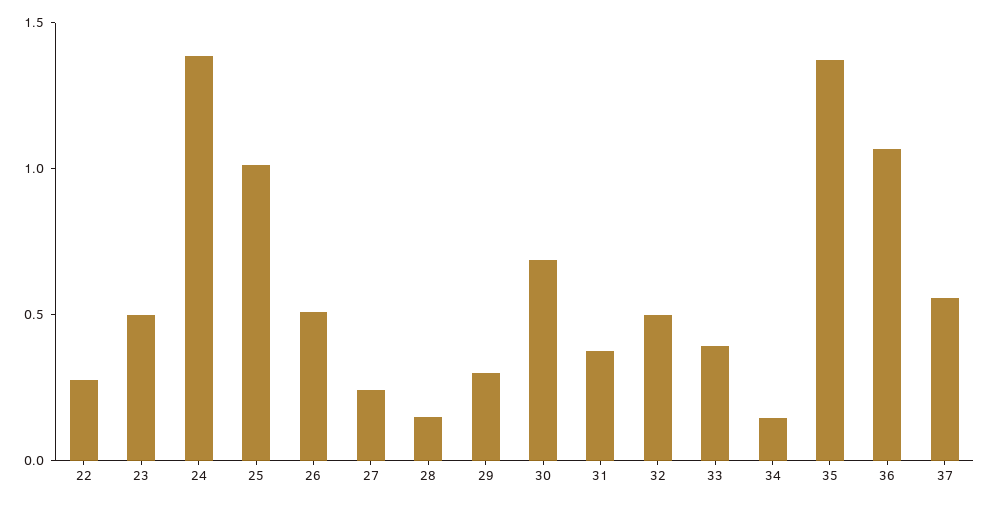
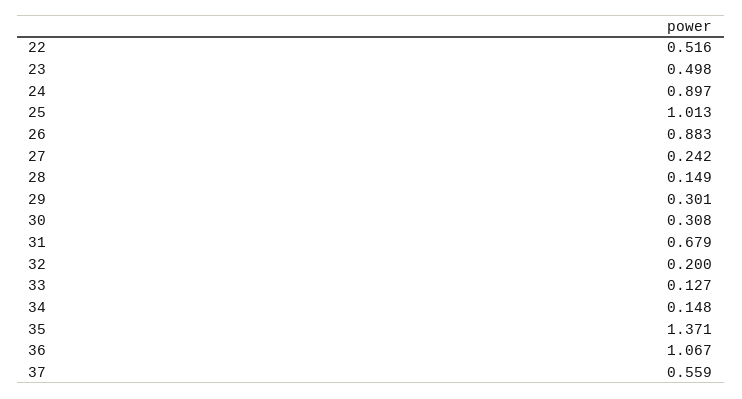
22: 0.3 -> 0.516
24: 1.4 -> 0.897
26: 0.5 -> 0.883
30: 0.7 -> 0.308
31: 0.4 -> 0.679
32: 0.5 -> 0.2
33: 0.4 -> 0.127

